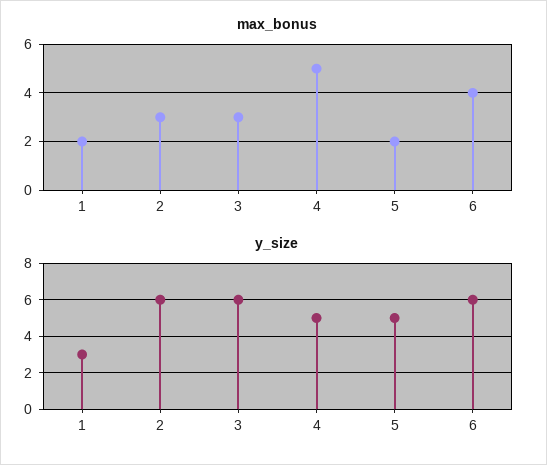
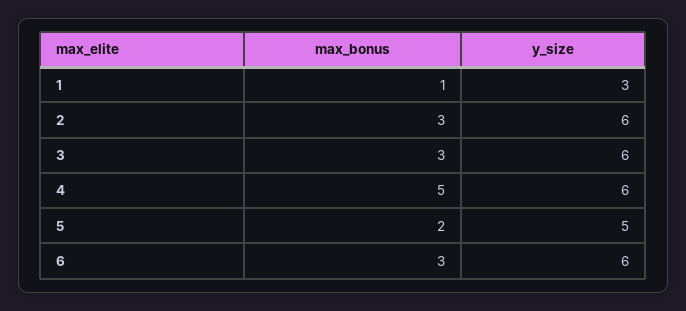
max_bonus, 1: 2 -> 1
max_bonus, 6: 4 -> 3
y_size, 4: 5 -> 6

